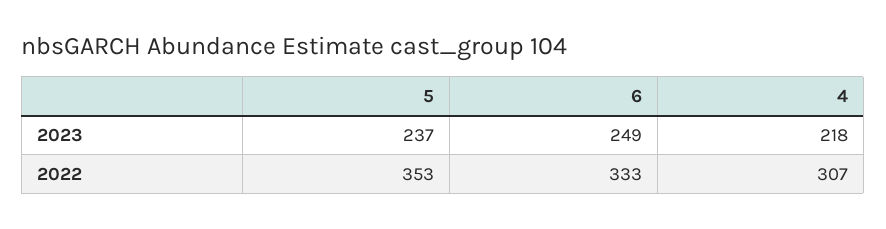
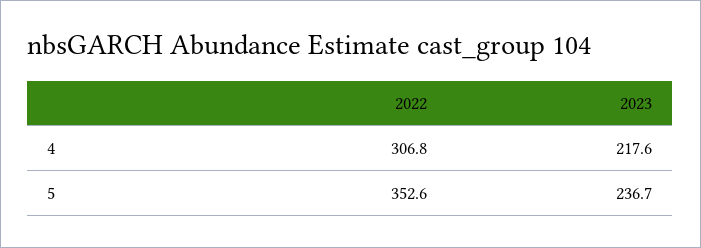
6, 2023: 249 -> none
6, 2022: 333 -> none

